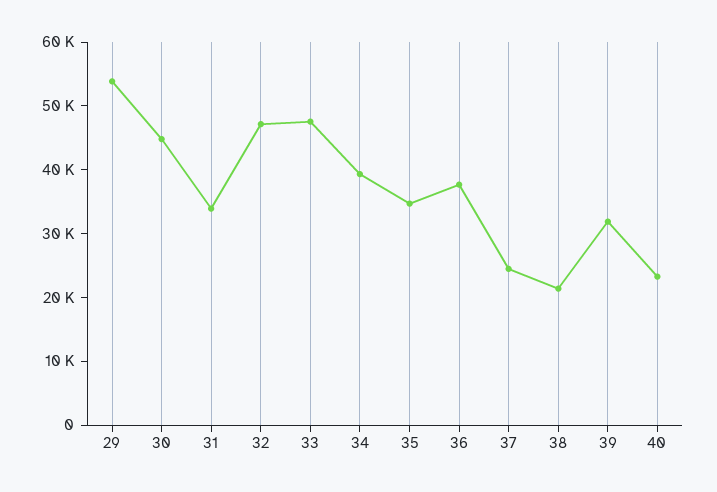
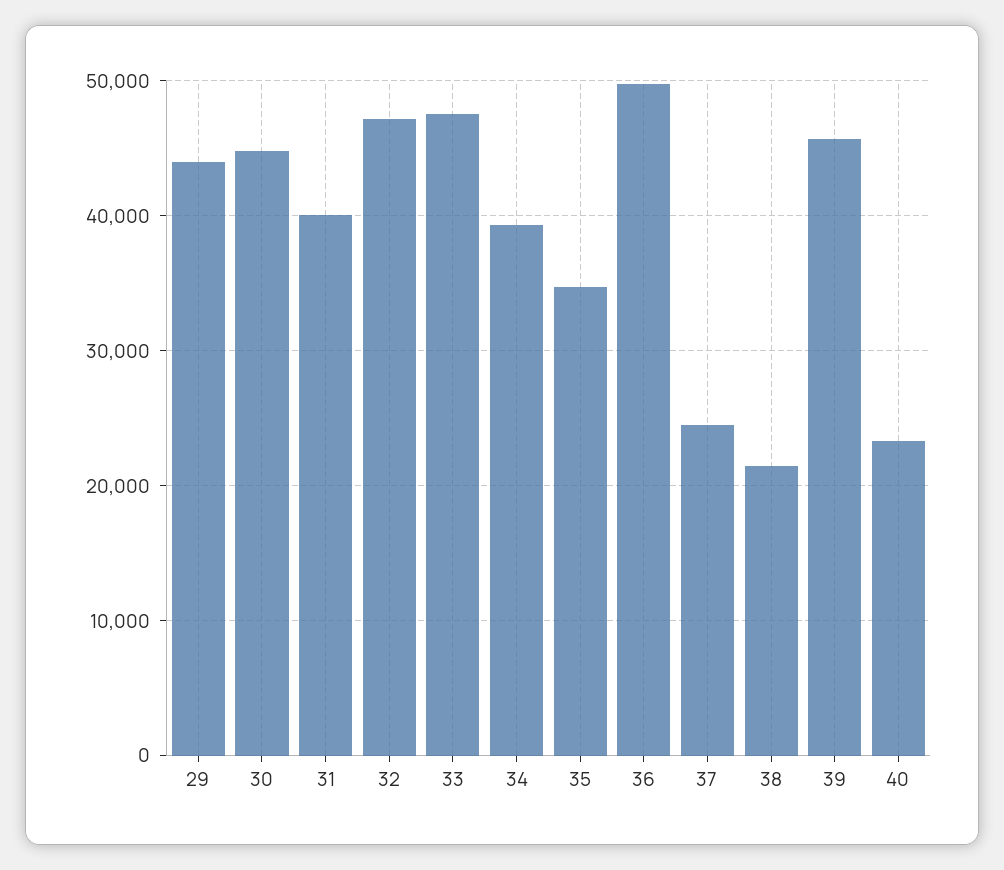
29: 54000 -> 44000
31: 34000 -> 40000
36: 38000 -> 50000
39: 32000 -> 46000

